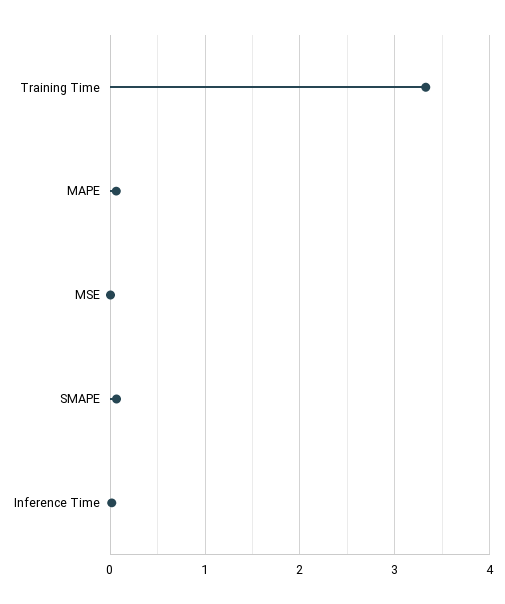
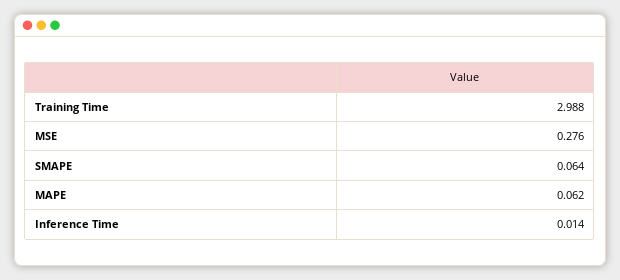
Training Time: 3.3 -> 2.988
MSE: 0 -> 0.276

